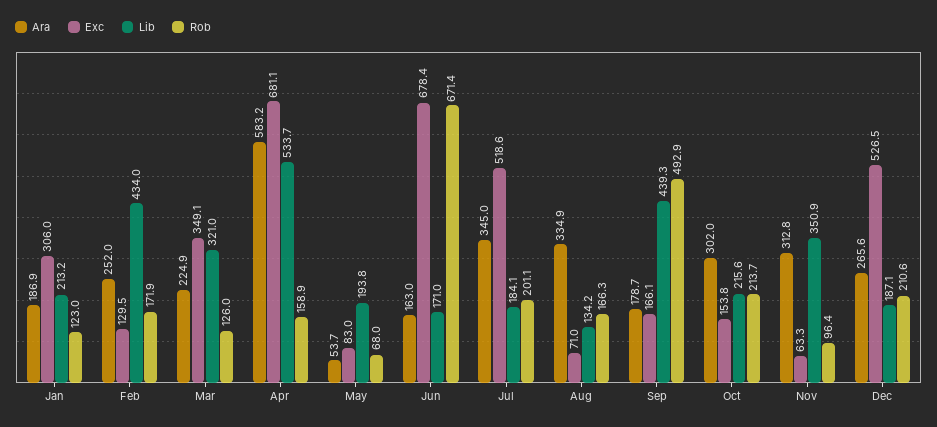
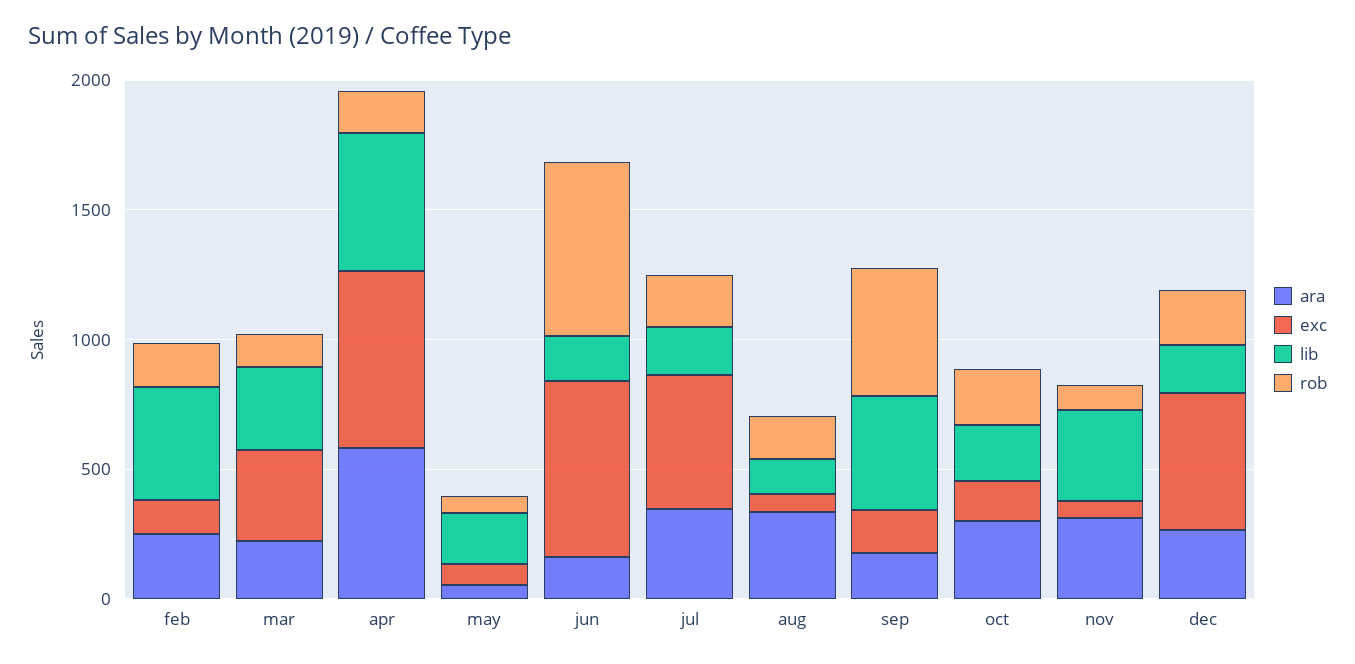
Ara, Jan: 186.9 -> none
Exc, Jan: 306 -> none
Lib, Jan: 213.2 -> none
Rob, Jan: 123 -> none

